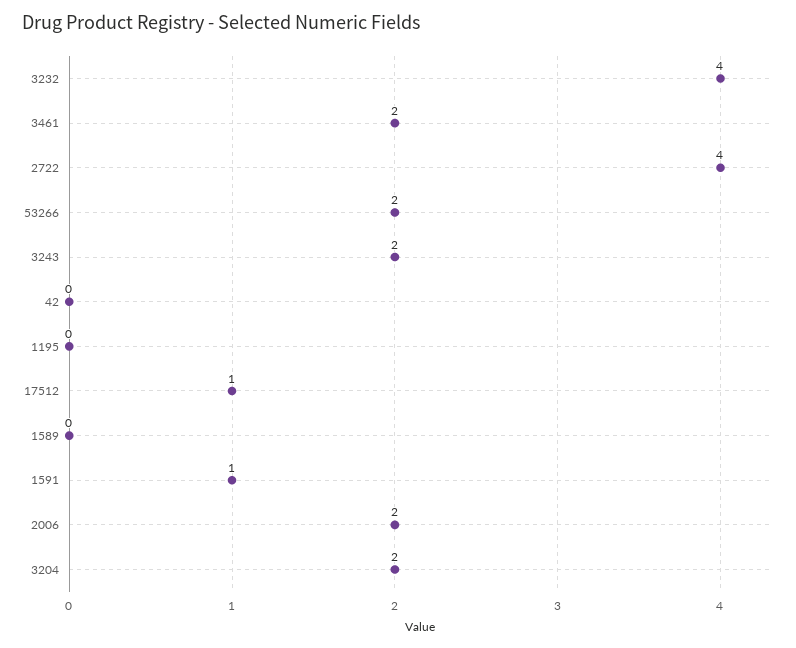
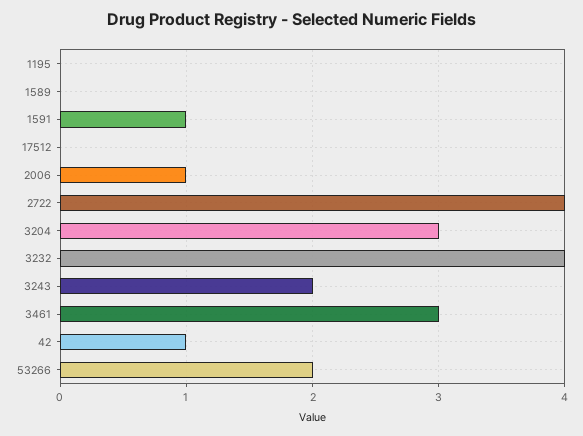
3461: 2 -> 3
42: 0 -> 1
17512: 1 -> 0
2006: 2 -> 1
3204: 2 -> 3

